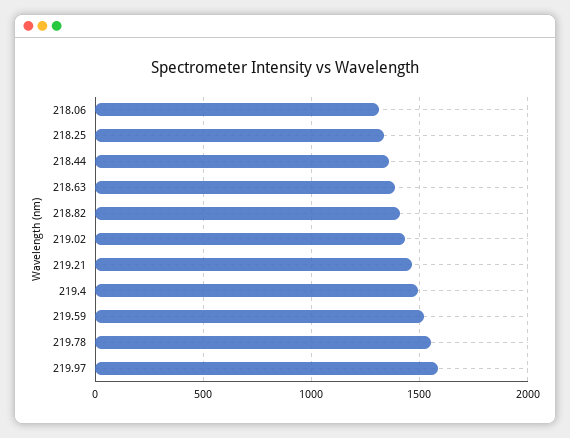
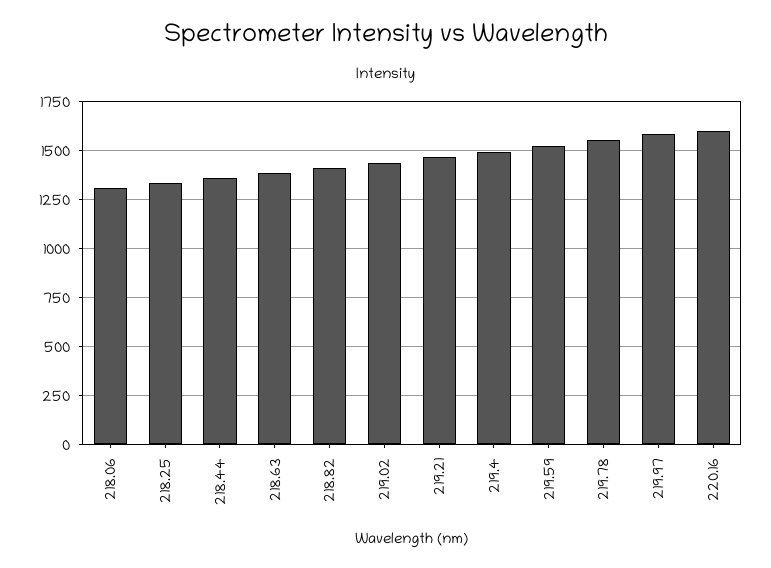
220.16: none -> 1600

